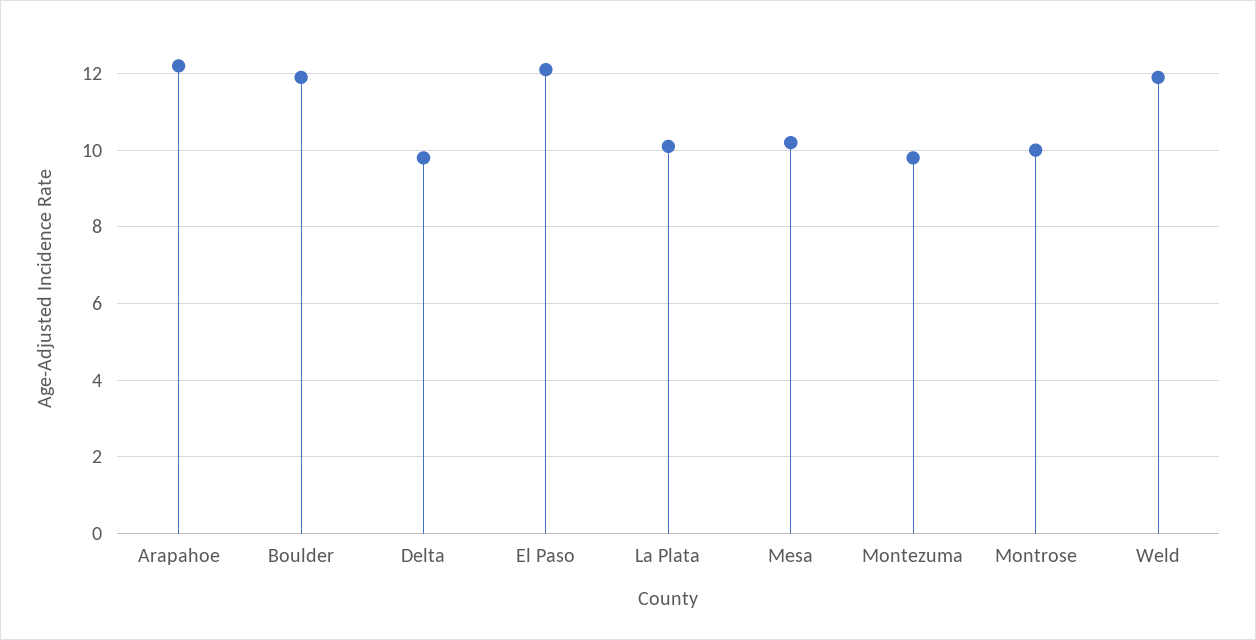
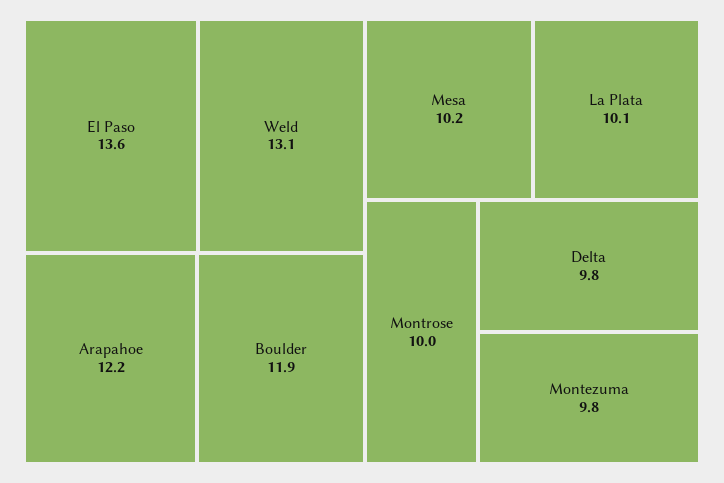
El Paso: 12 -> 13.6
Weld: 12 -> 13.1

